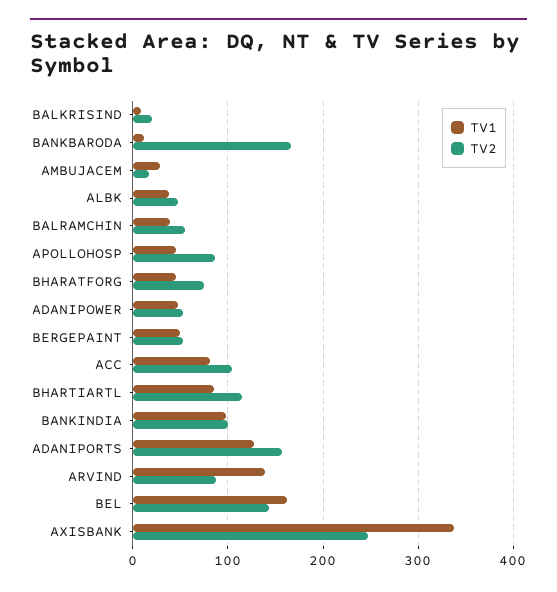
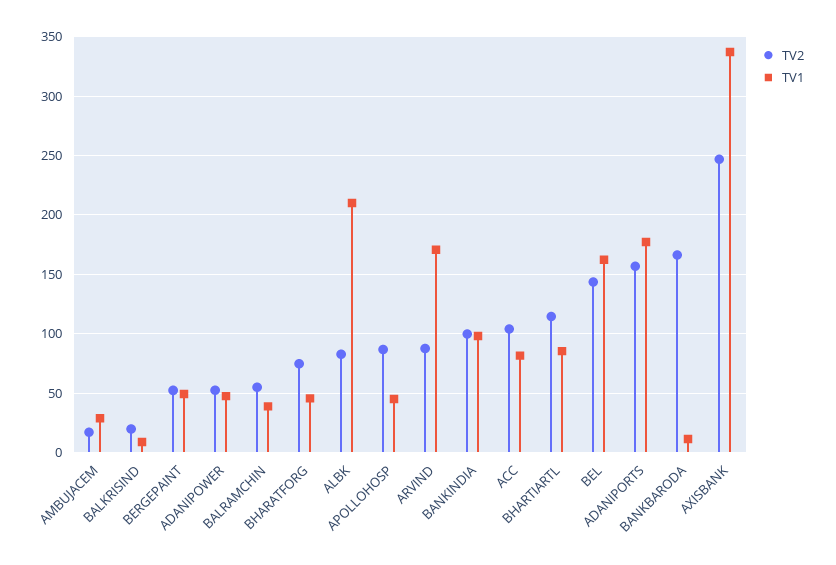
TV1, ALBK: 40 -> 210
TV2, ALBK: 50 -> 80
TV1, ADANIPORTS: 130 -> 180
TV1, ARVIND: 140 -> 170

